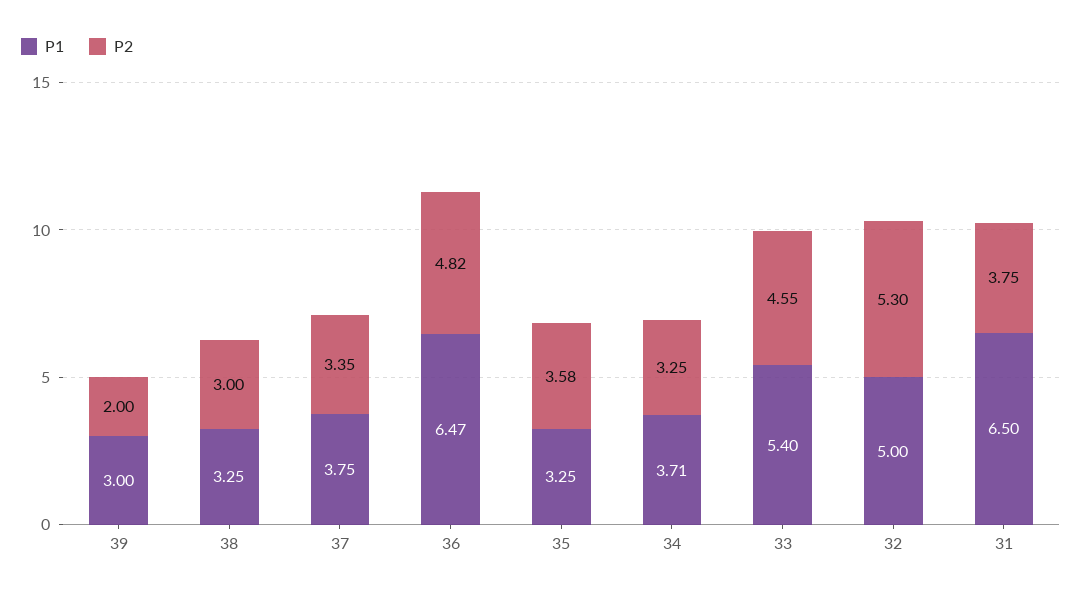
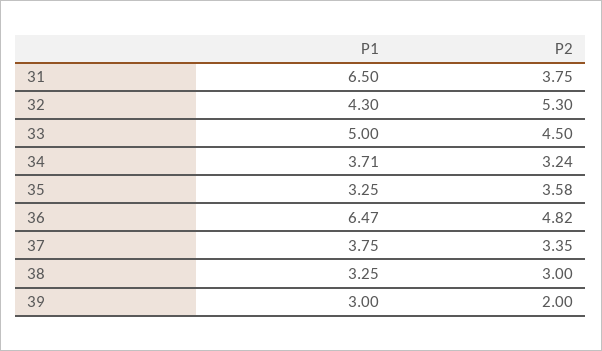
P2, 34: 3.25 -> 3.24
P1, 33: 5.4 -> 5
P2, 33: 4.55 -> 4.5
P1, 32: 5 -> 4.3

